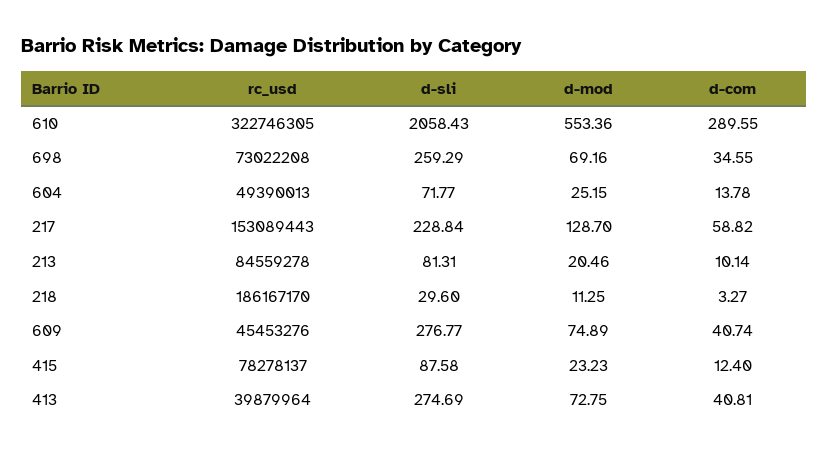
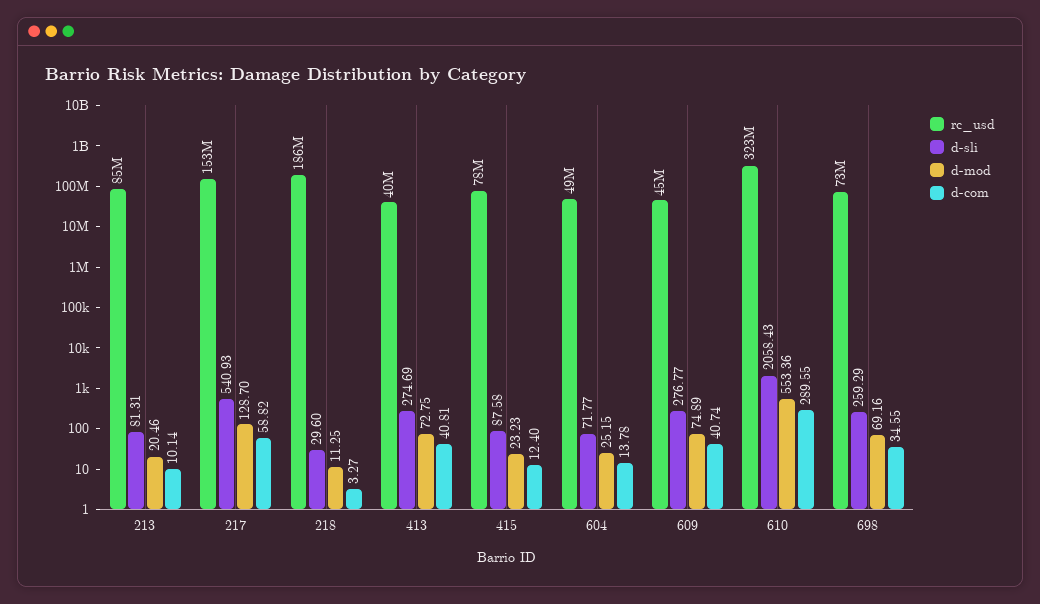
d-sli, 217: 228.84 -> 540.93

